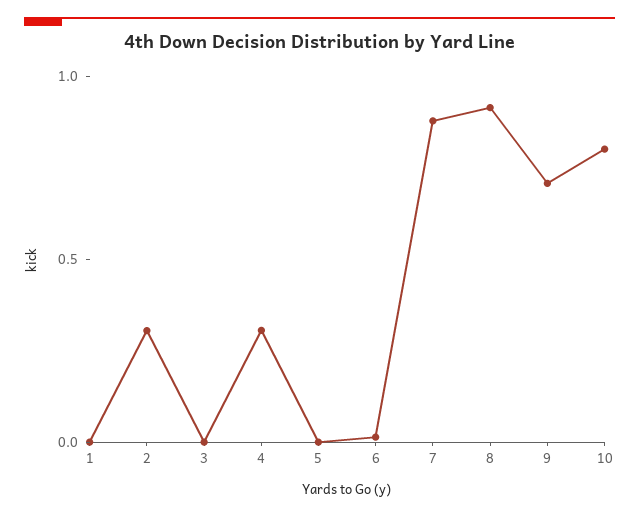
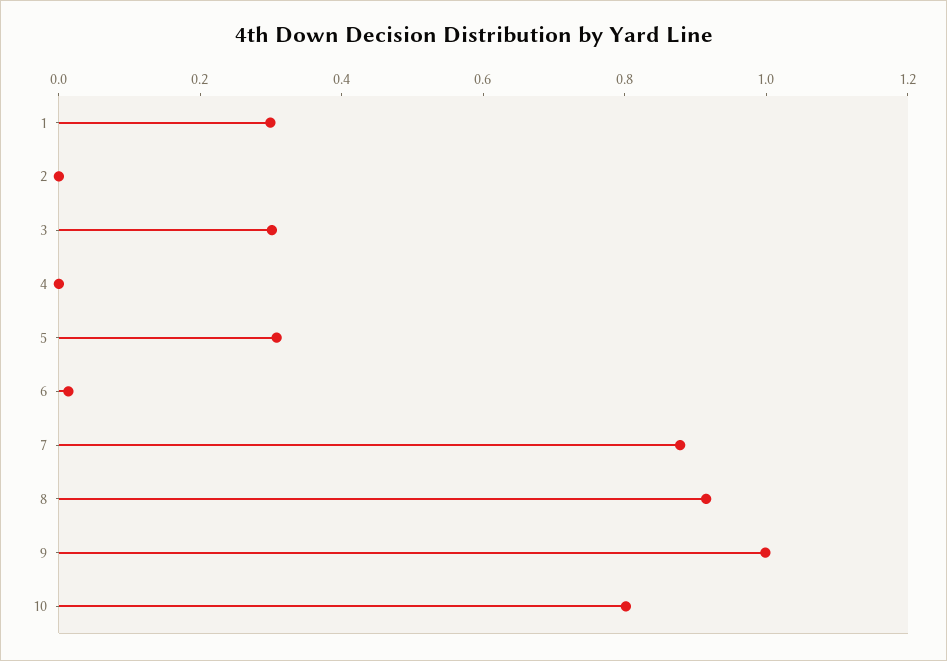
1: 0 -> 0.3
2: 0.3 -> 0
3: 0 -> 0.3
4: 0.3 -> 0
5: 0 -> 0.3
9: 0.7 -> 1

